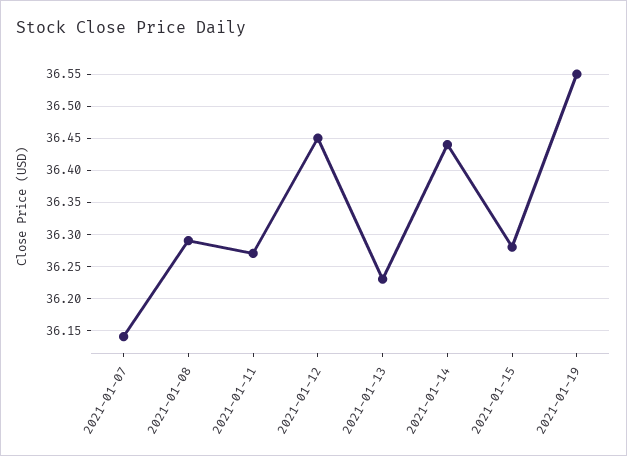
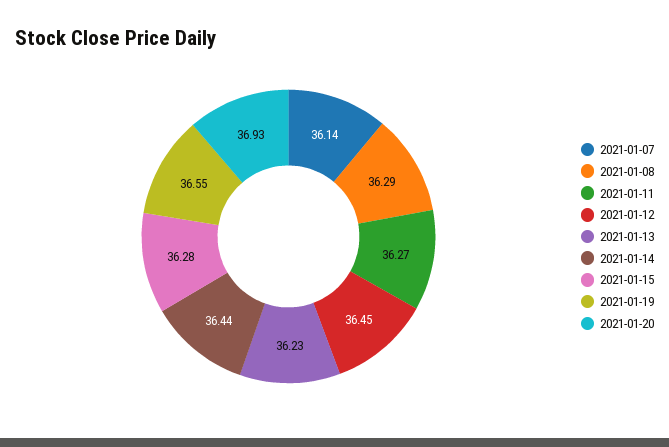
2021-01-20: none -> 36.93

